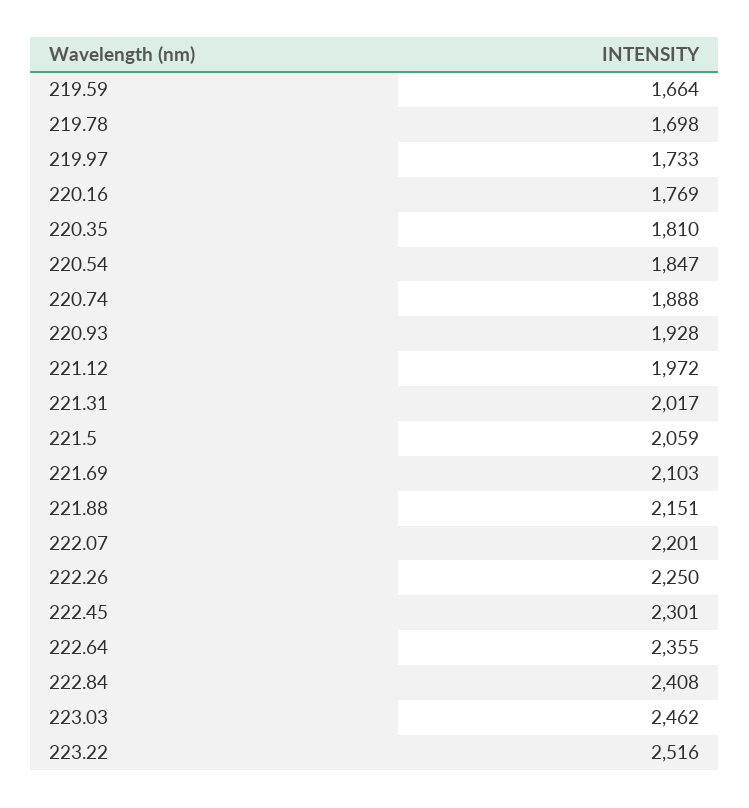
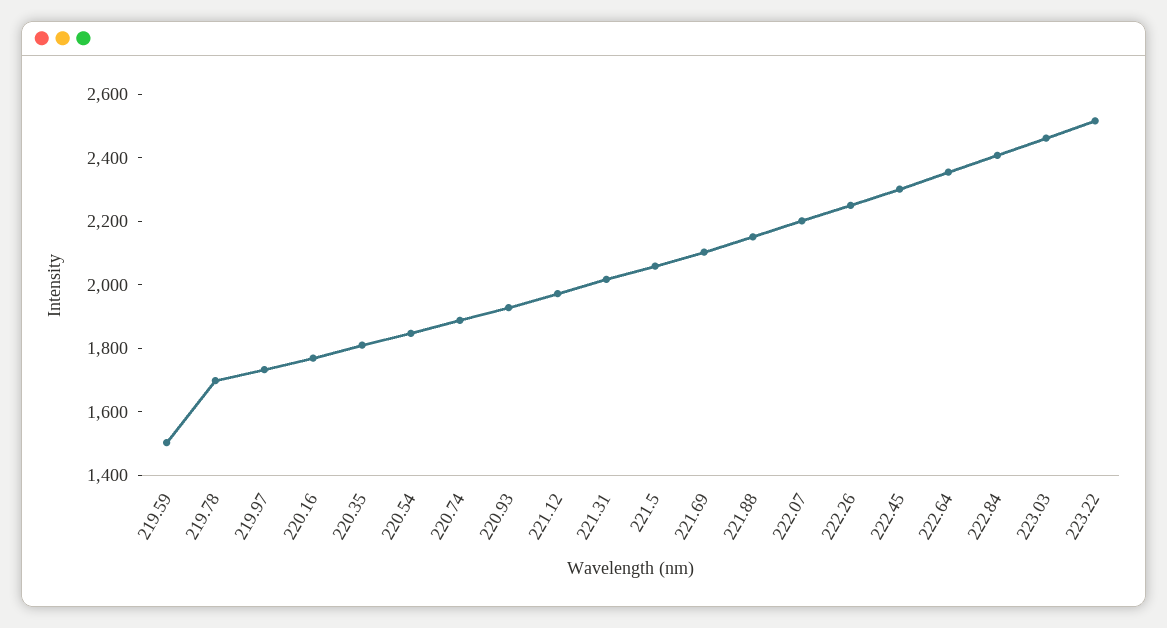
219.59: 1664 -> 1500

